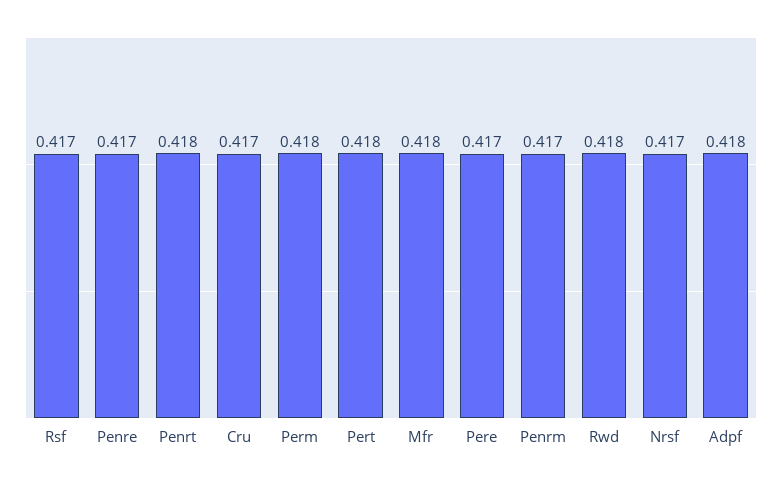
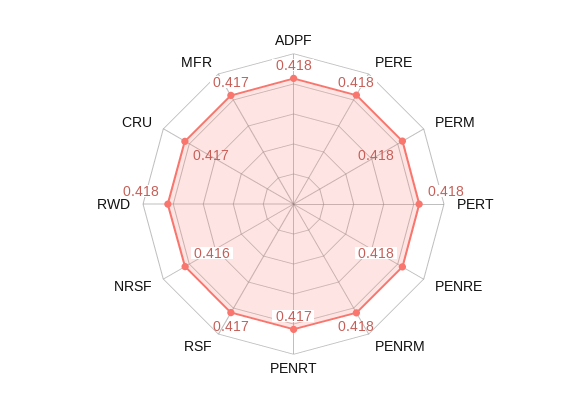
Penre: 0.417 -> 0.418
Penrt: 0.418 -> 0.417
Mfr: 0.418 -> 0.417
Pere: 0.417 -> 0.418
Penrm: 0.417 -> 0.418
Nrsf: 0.417 -> 0.416

